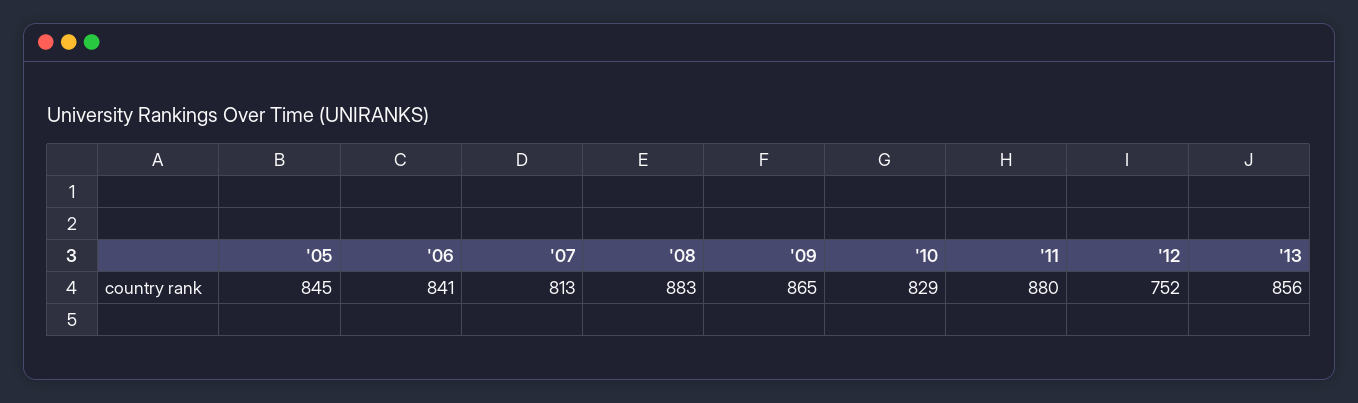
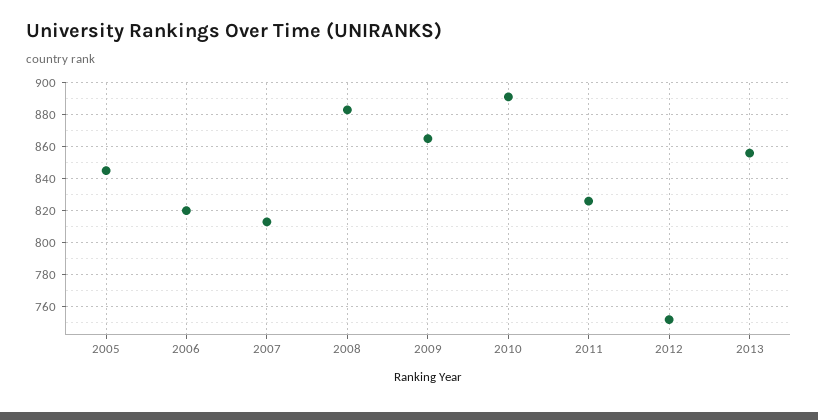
'06: 841 -> 820
'10: 829 -> 890
'11: 880 -> 825

